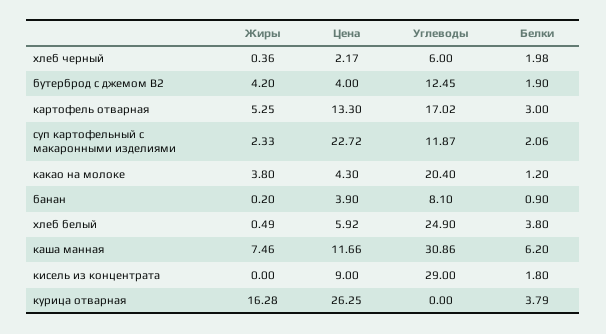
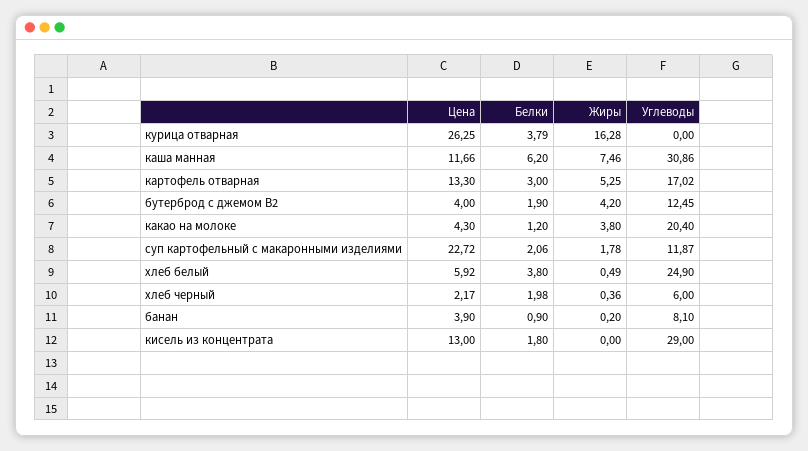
Жиры, суп картофельный с макаронными изделиями: 2.33 -> 1.78
Цена, кисель из концентрата: 9 -> 13

